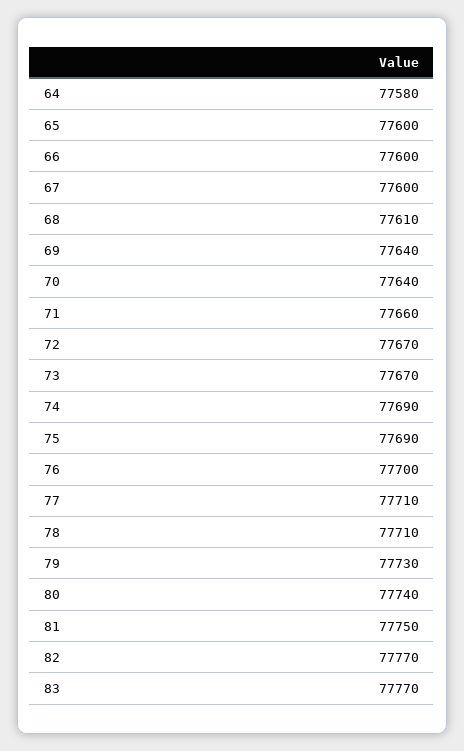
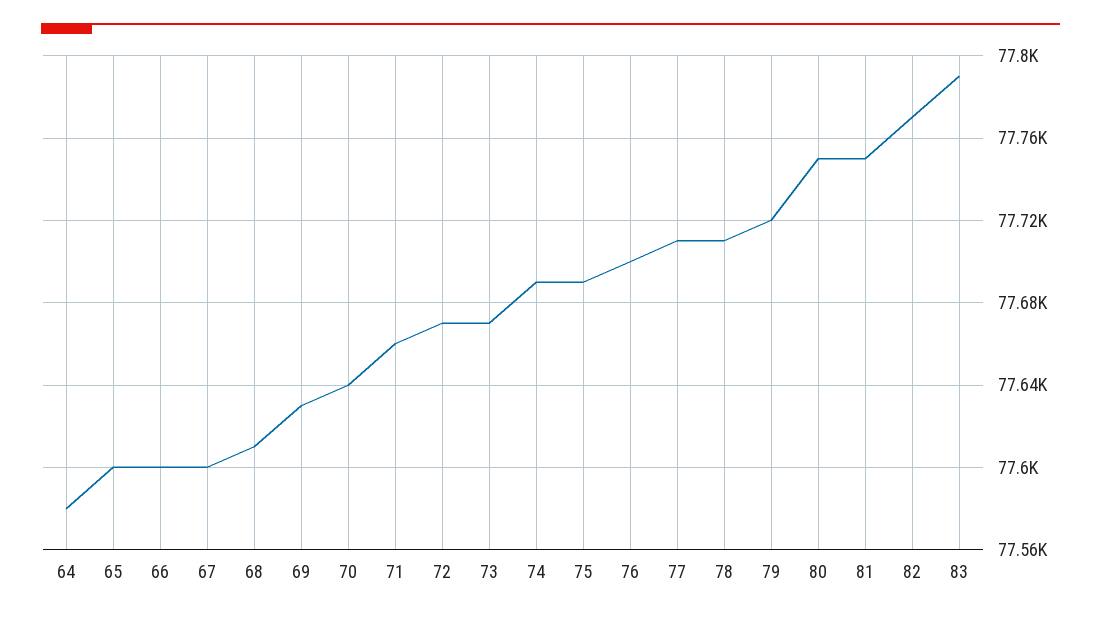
69: 77640 -> 77630
79: 77730 -> 77720
80: 77740 -> 77750
83: 77770 -> 77790

